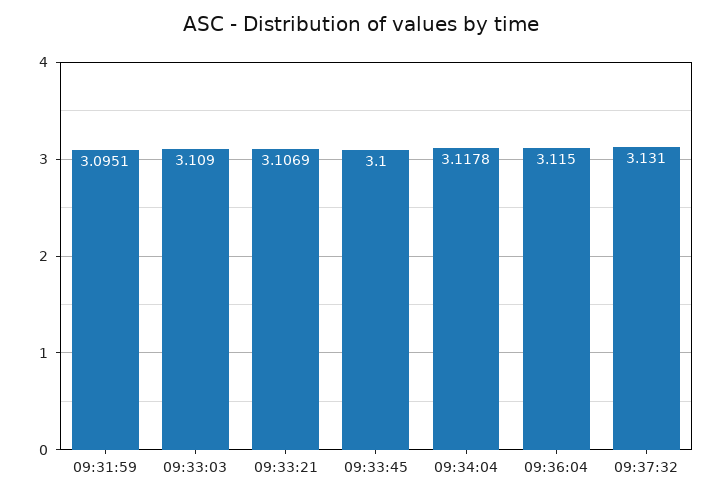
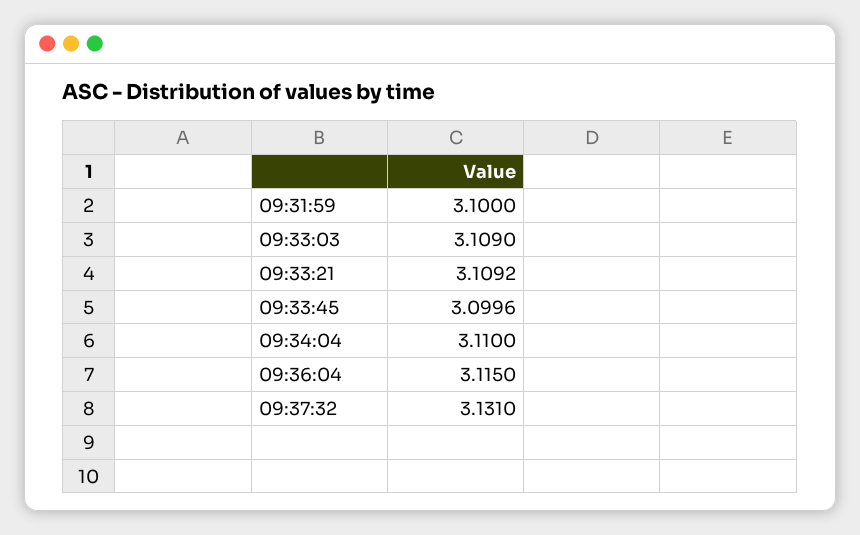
09:31:59: 3.0951 -> 3.1
09:33:21: 3.1069 -> 3.1092
09:33:45: 3.1 -> 3.0996
09:34:04: 3.1178 -> 3.11

